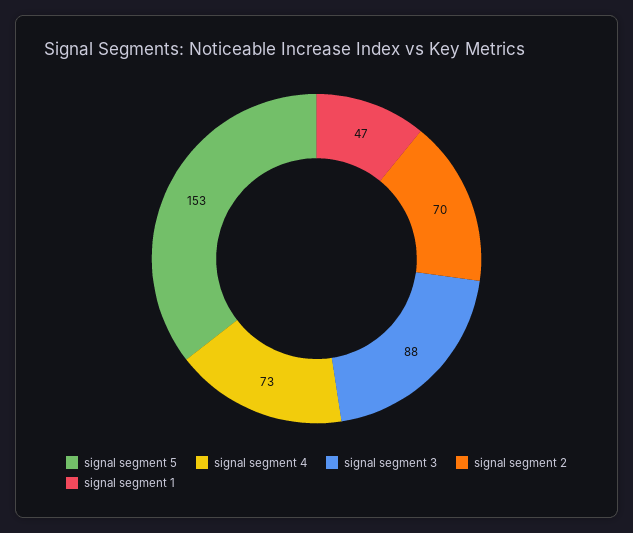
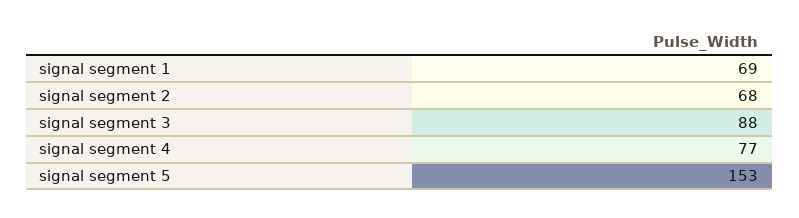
signal segment 4: 73 -> 77
signal segment 2: 70 -> 68
signal segment 1: 47 -> 69

